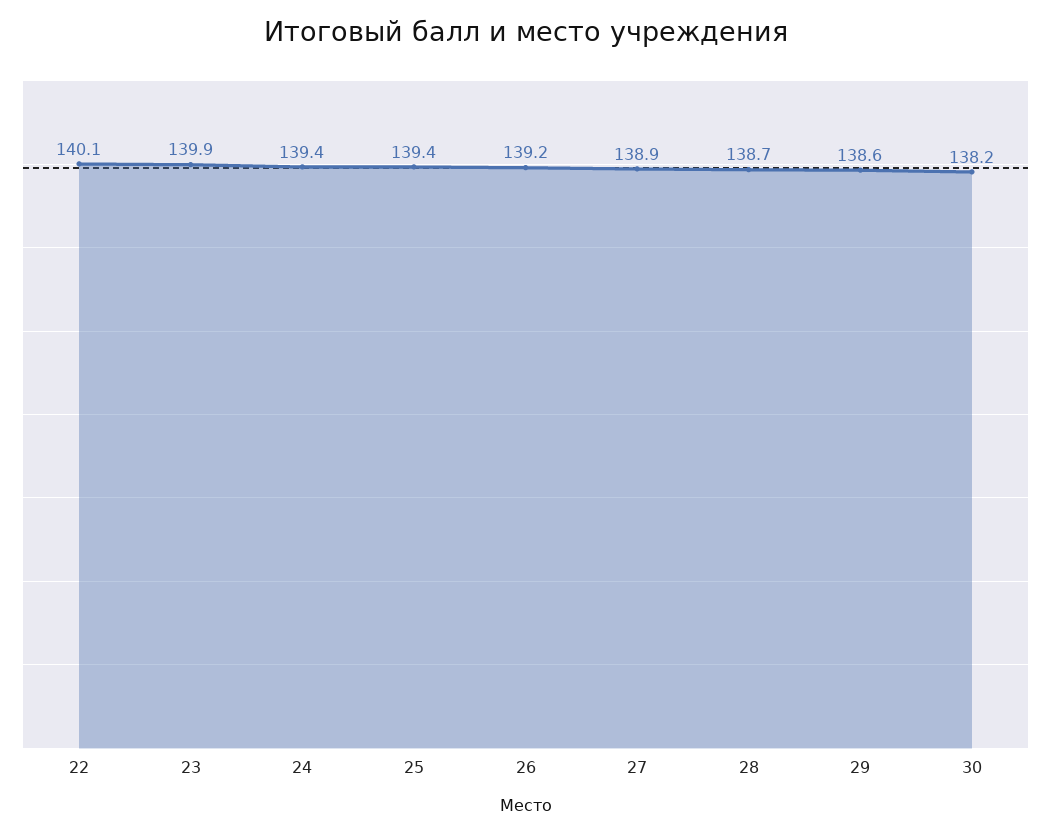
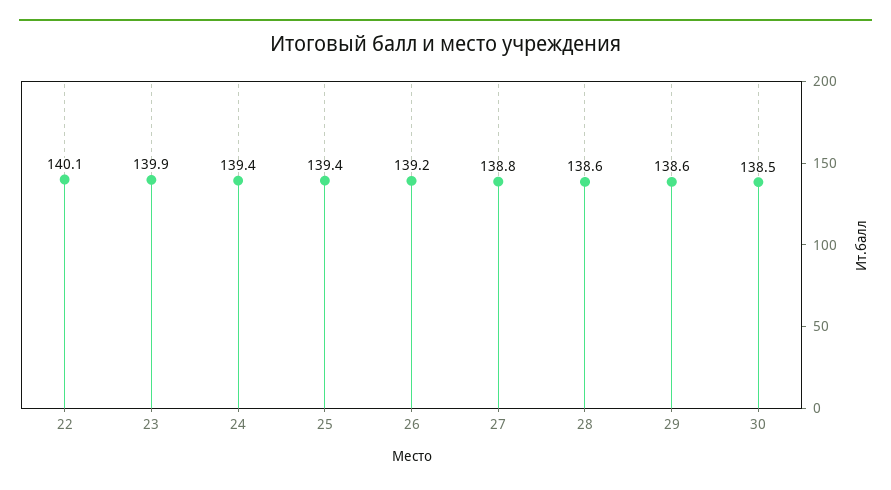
27: 138.9 -> 138.8
28: 138.7 -> 138.6
30: 138.2 -> 138.5

